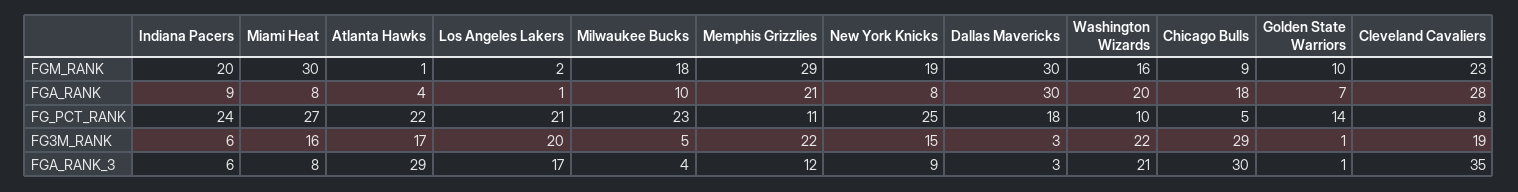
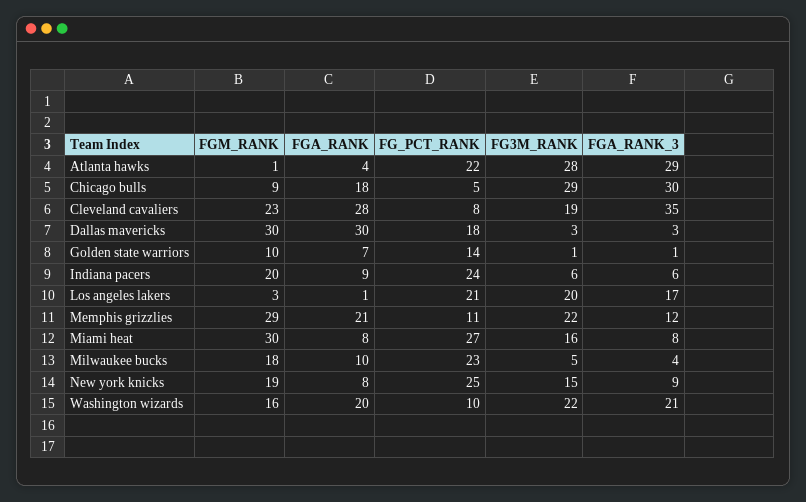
Los Angeles Lakers, FGM_RANK: 2 -> 3
Atlanta Hawks, FG3M_RANK: 17 -> 28

